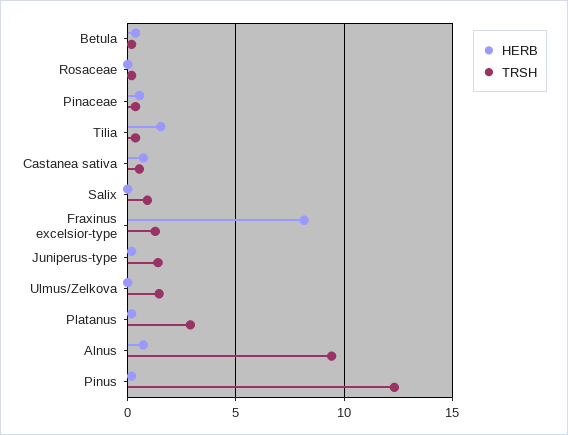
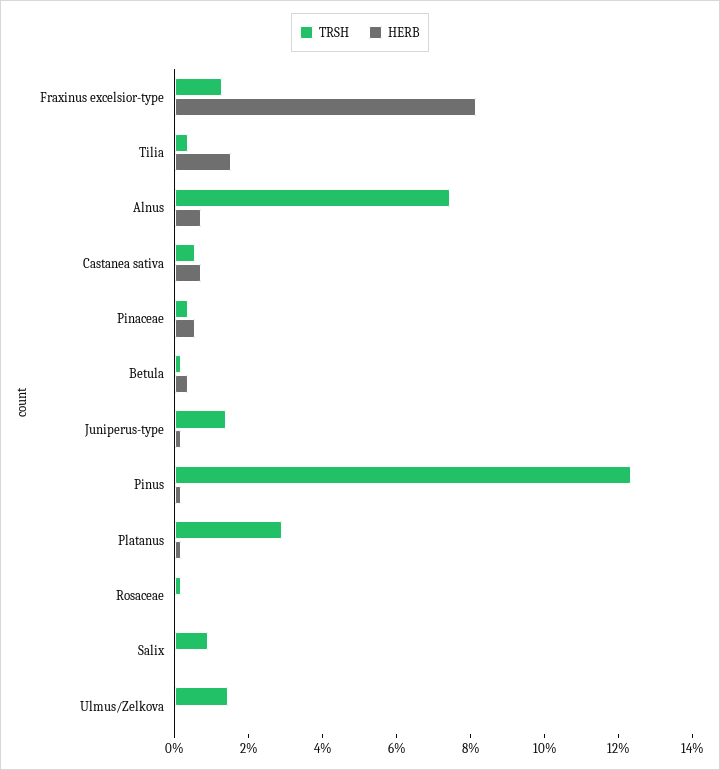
TRSH, Alnus: 9.5 -> 7.5

